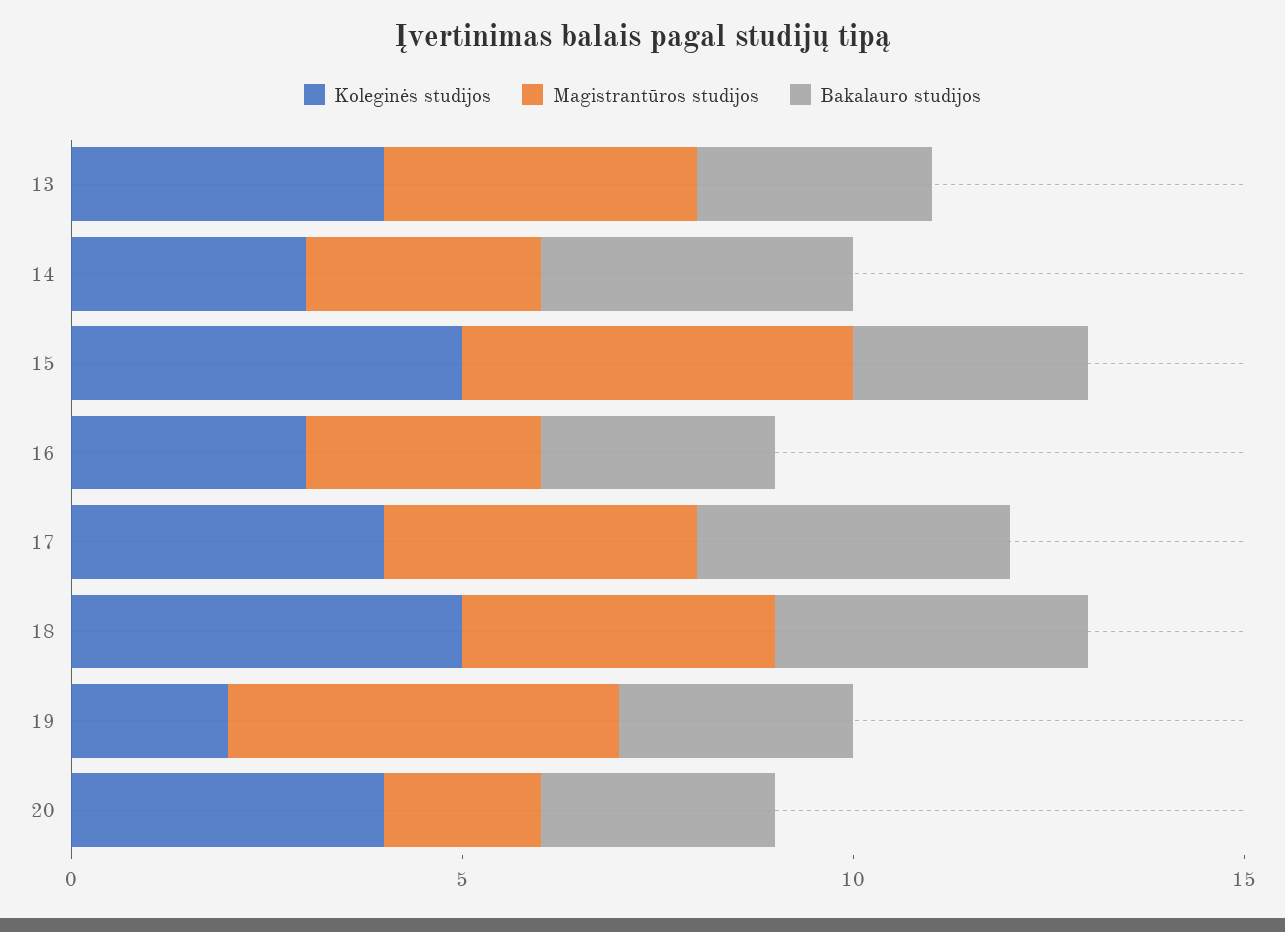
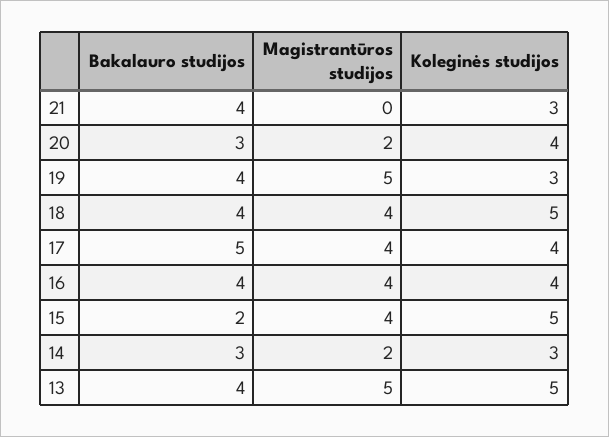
Koleginės studijos, 13: 4 -> 5
Magistrantūros studijos, 13: 4 -> 5
Bakalauro studijos, 13: 3 -> 4
Magistrantūros studijos, 14: 3 -> 2
Bakalauro studijos, 14: 4 -> 3
Magistrantūros studijos, 15: 5 -> 4
Bakalauro studijos, 15: 3 -> 2
Koleginės studijos, 16: 3 -> 4
Magistrantūros studijos, 16: 3 -> 4
Bakalauro studijos, 16: 3 -> 4
Bakalauro studijos, 17: 4 -> 5
Koleginės studijos, 19: 2 -> 3
Bakalauro studijos, 19: 3 -> 4
Bakalauro studijos, 21: none -> 4
Magistrantūros studijos, 21: none -> 0
Koleginės studijos, 21: none -> 3

